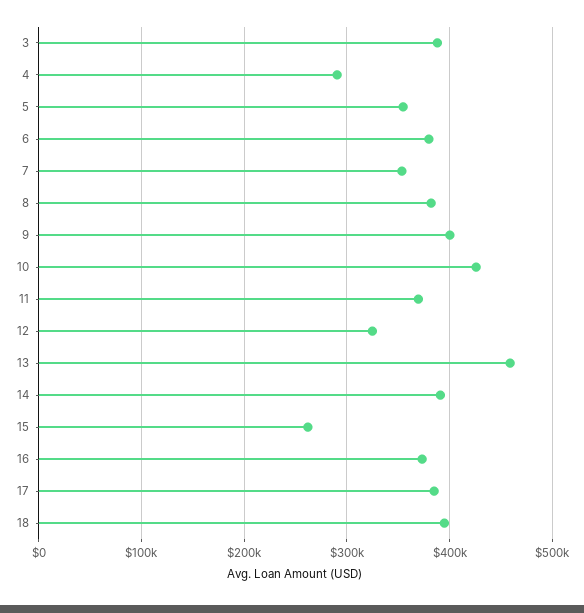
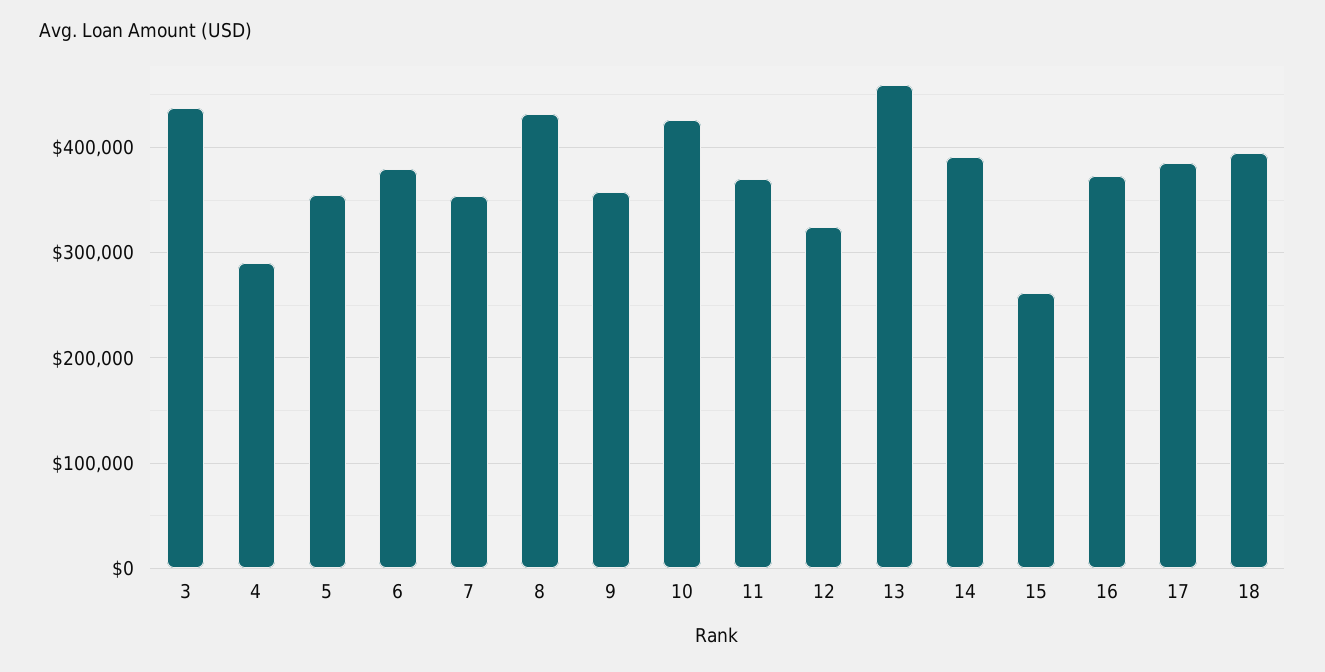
3: 390000 -> 440000
8: 380000 -> 430000
9: 400000 -> 360000

